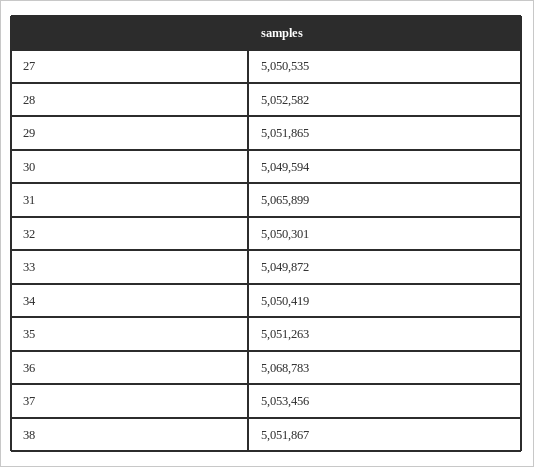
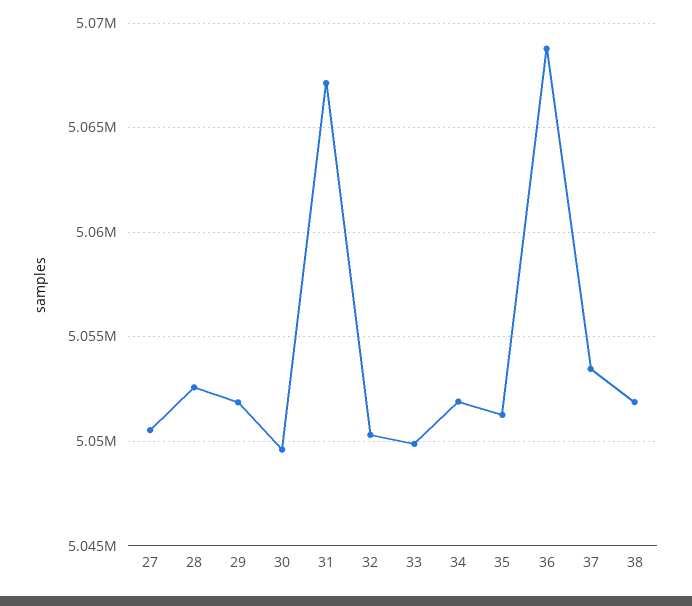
31: 5065899 -> 5067000
34: 5050419 -> 5052000

